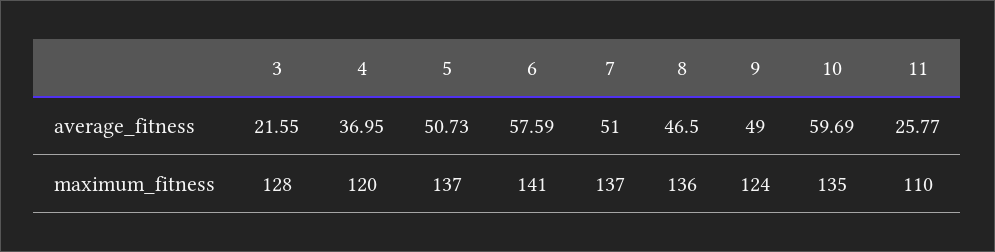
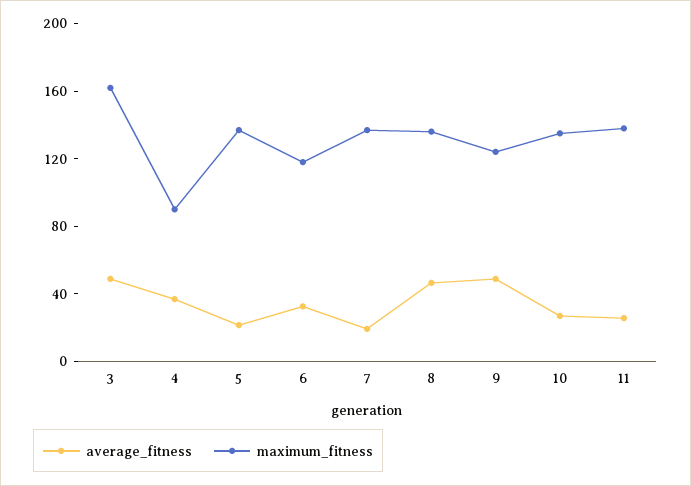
average_fitness, 3: 21.55 -> 50
average_fitness, 5: 50.73 -> 20
average_fitness, 6: 57.59 -> 30
average_fitness, 7: 51 -> 20
average_fitness, 10: 59.69 -> 30
maximum_fitness, 3: 128 -> 160
maximum_fitness, 4: 120 -> 90
maximum_fitness, 6: 141 -> 120
maximum_fitness, 11: 110 -> 140

